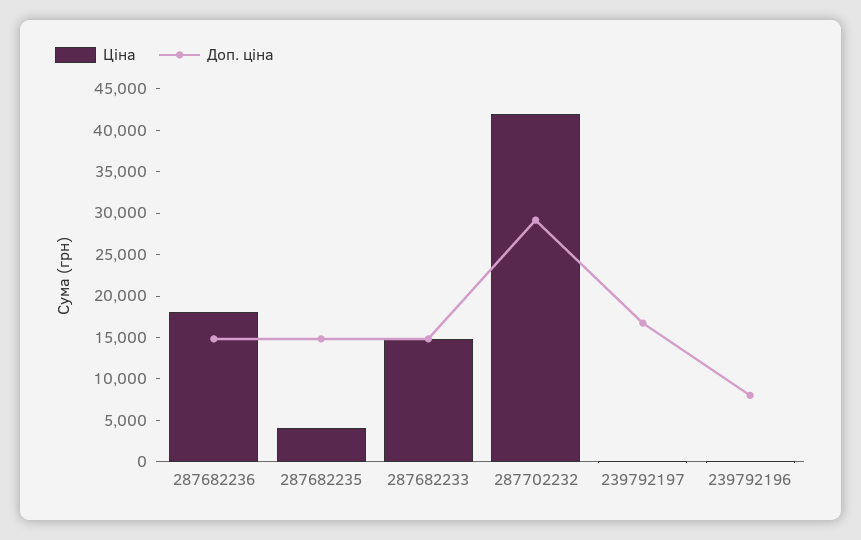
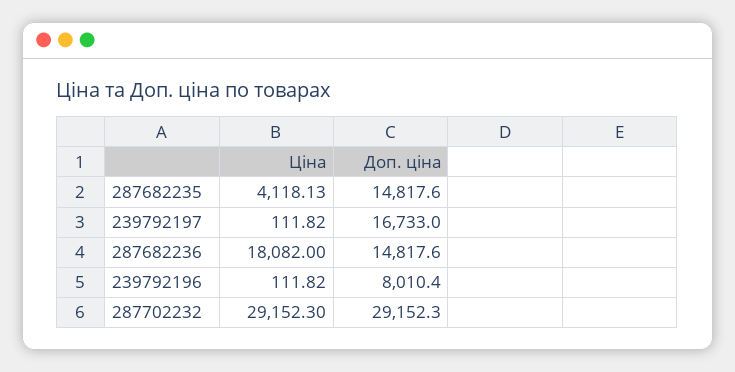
Ціна, 287682233: 15000 -> none
Доп. ціна, 287682233: 15000 -> none
Ціна, 287702232: 42000 -> 29152.3

